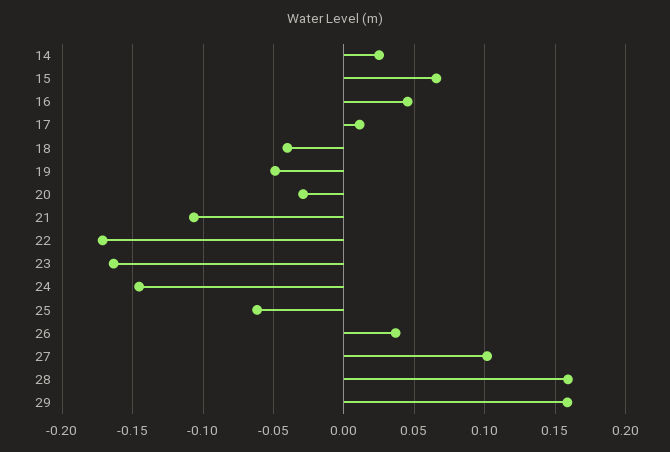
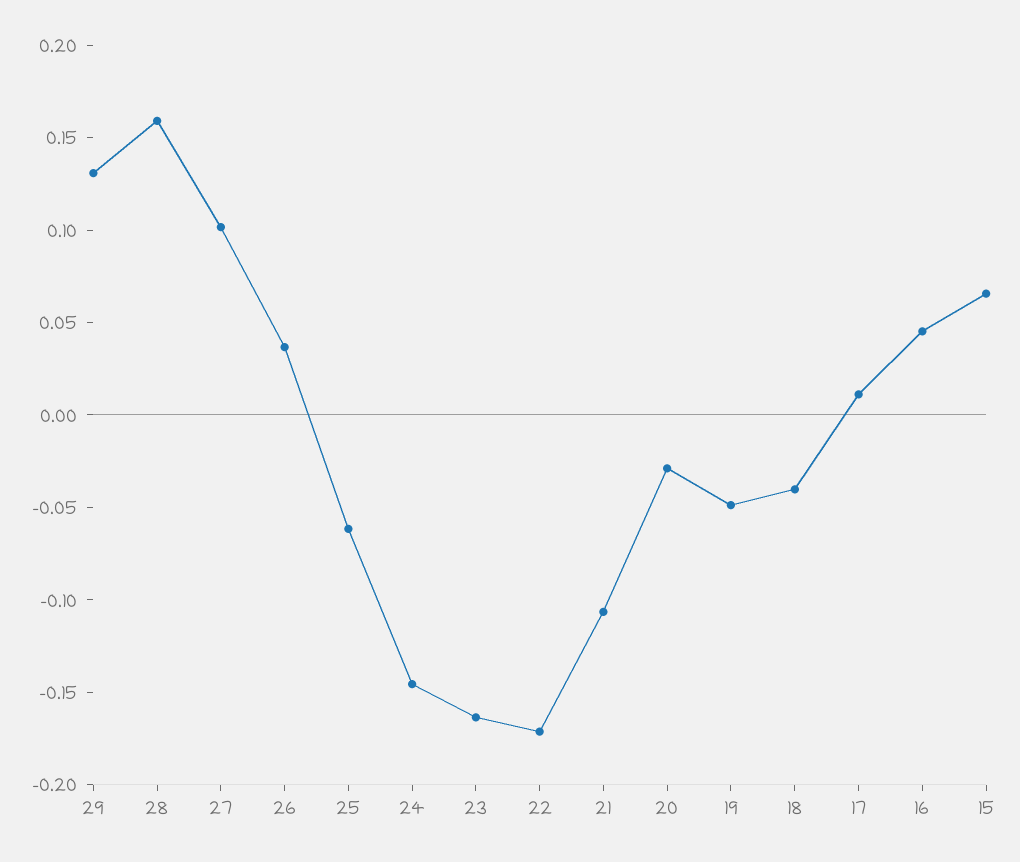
14: 0.025 -> none
29: 0.16 -> 0.13

